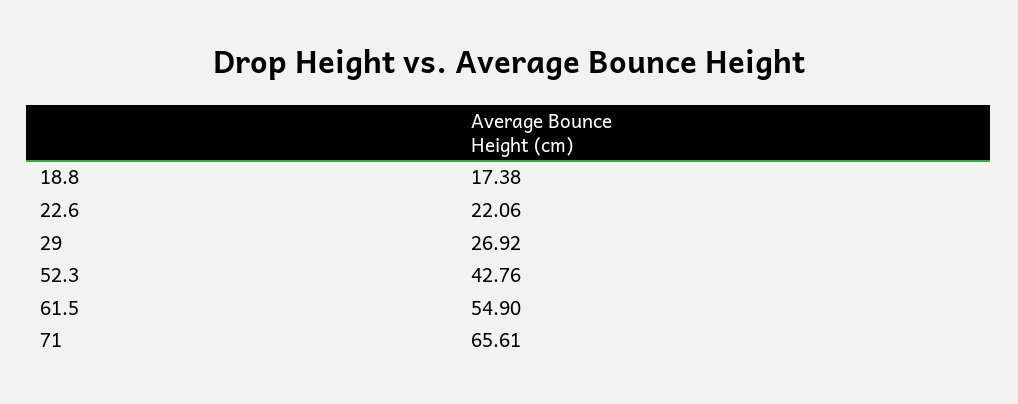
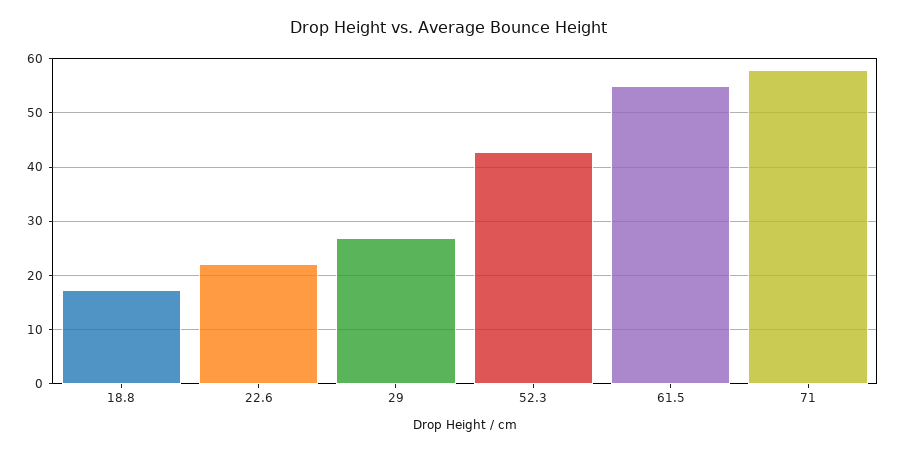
71: 65.61 -> 58

